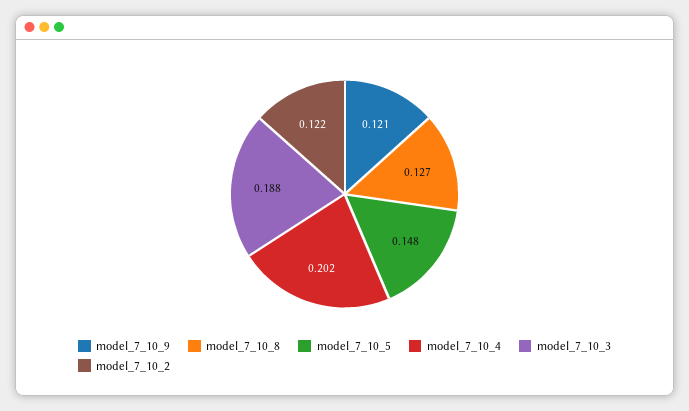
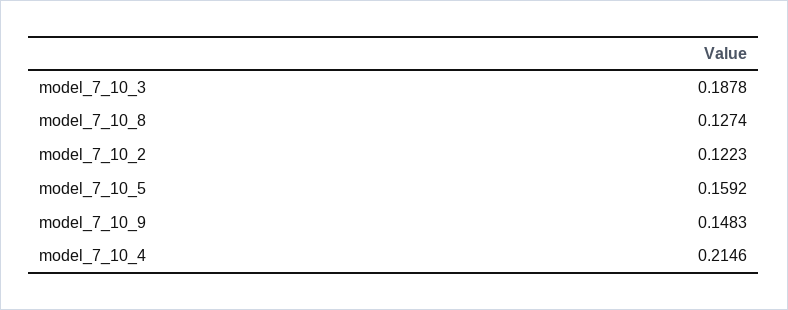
model_7_10_9: 0.121 -> 0.1483
model_7_10_5: 0.148 -> 0.1592
model_7_10_4: 0.202 -> 0.2146

